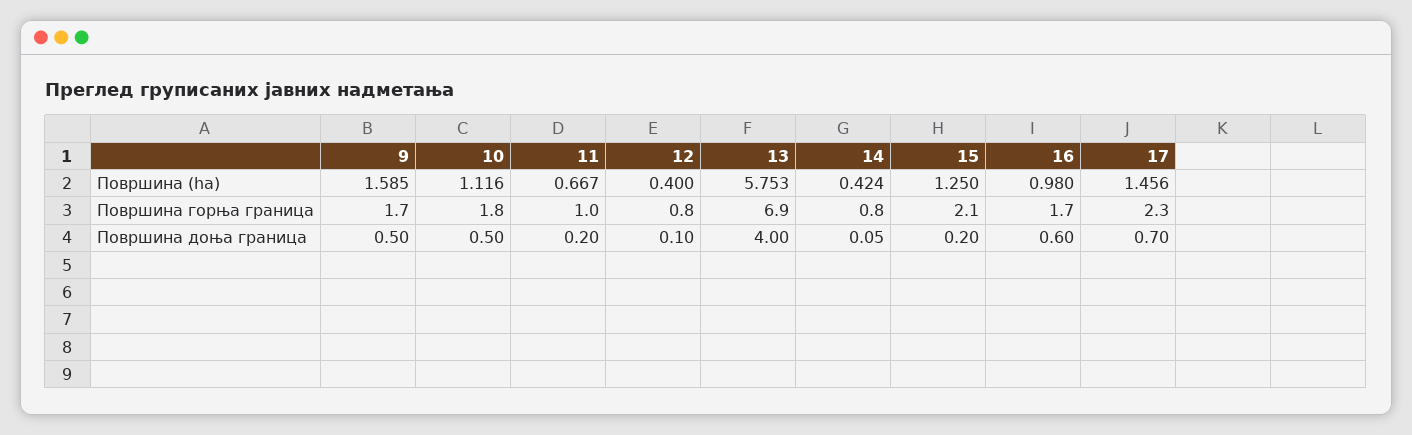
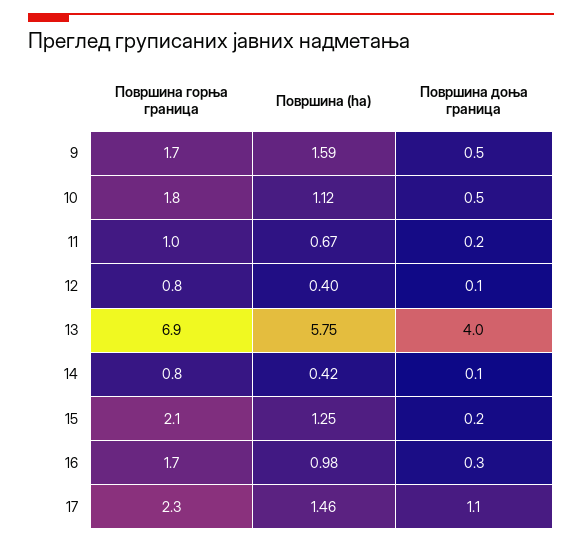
16, Површина доња граница: 0.6 -> 0.3
17, Површина доња граница: 0.7 -> 1.1

